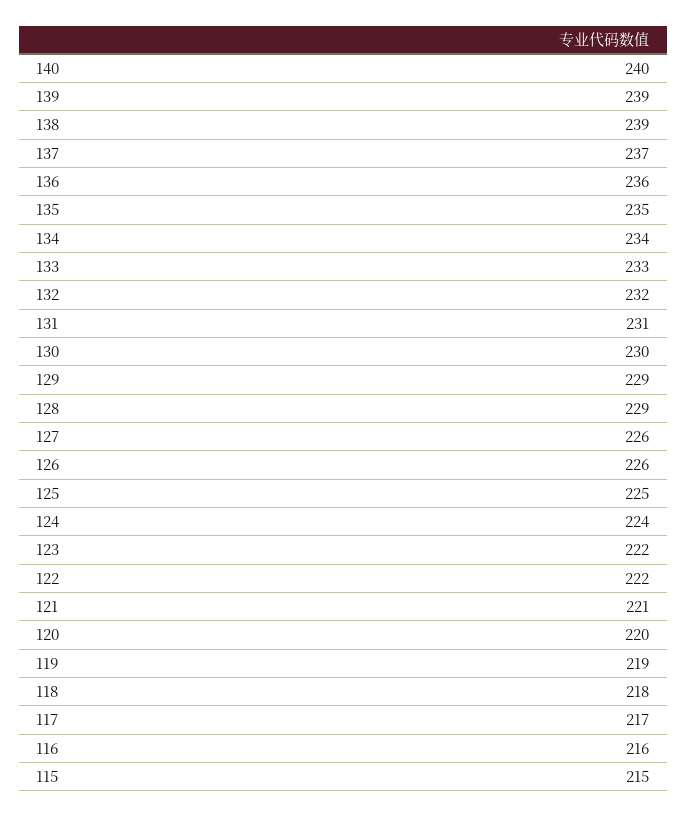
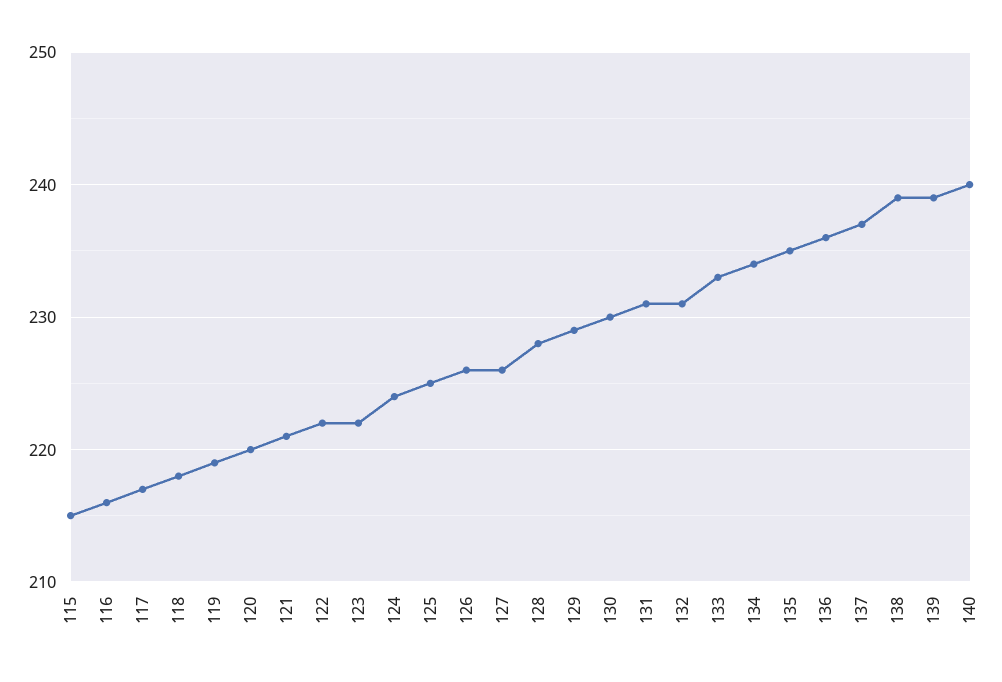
132: 232 -> 231
128: 229 -> 228

